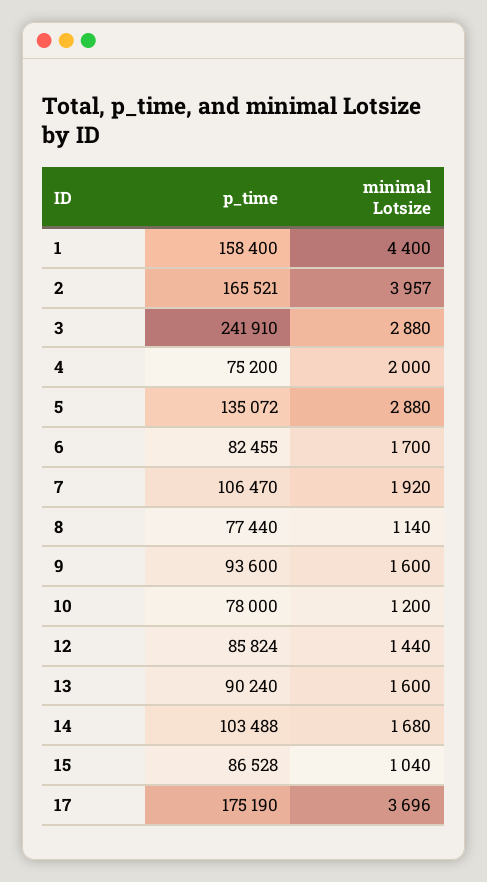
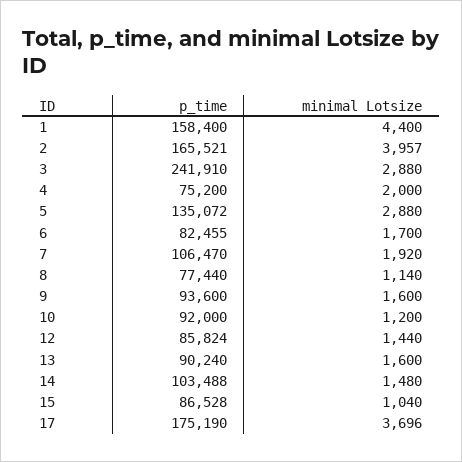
p_time, 10: 78000 -> 92000
minimal Lotsize, 14: 1680 -> 1480

